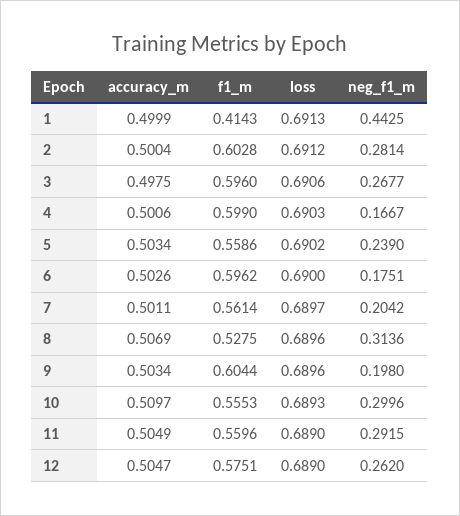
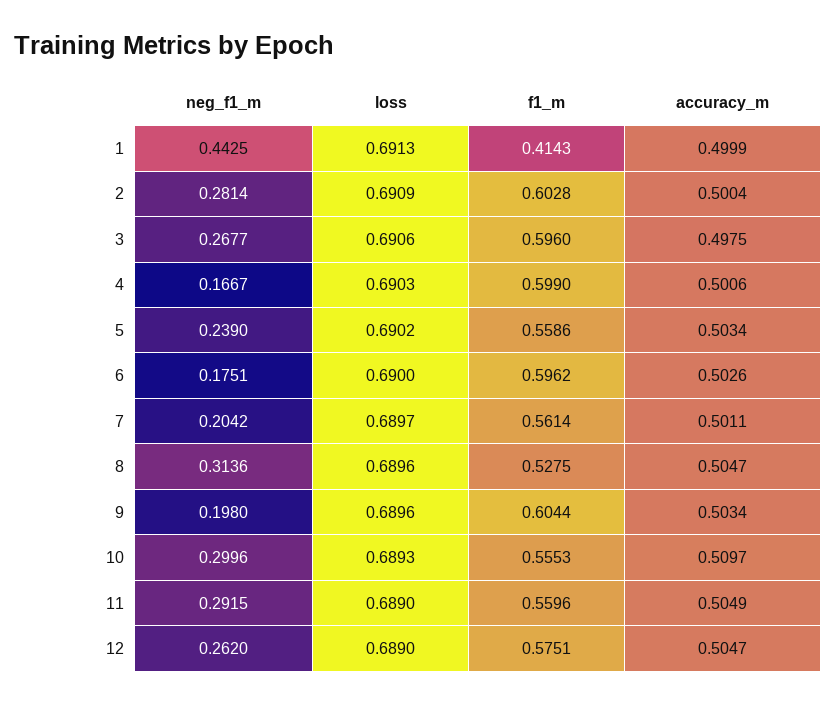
loss, 2: 0.6912 -> 0.6909
accuracy_m, 8: 0.5069 -> 0.5047

